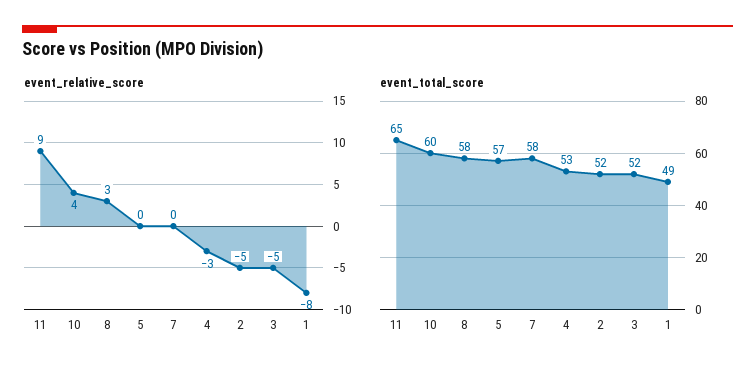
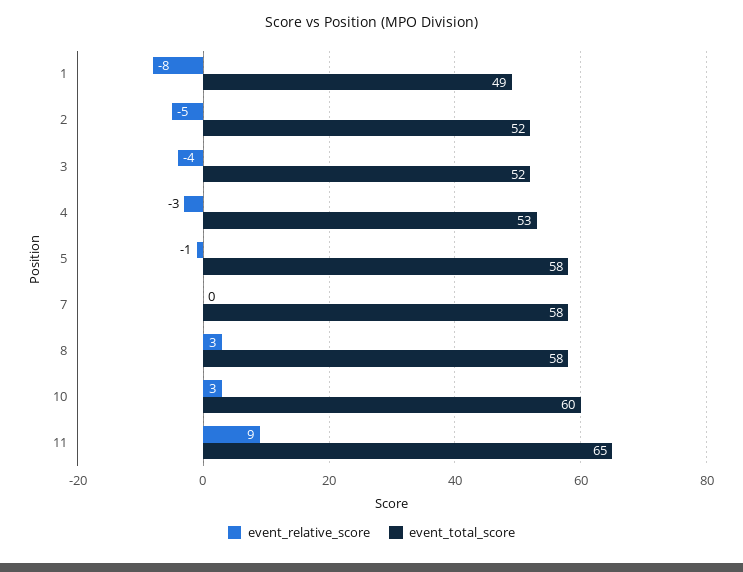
event_relative_score, 10: 4 -> 3
event_relative_score, 5: 0 -> -1
event_relative_score, 3: -5 -> -4
event_total_score, 5: 57 -> 58

